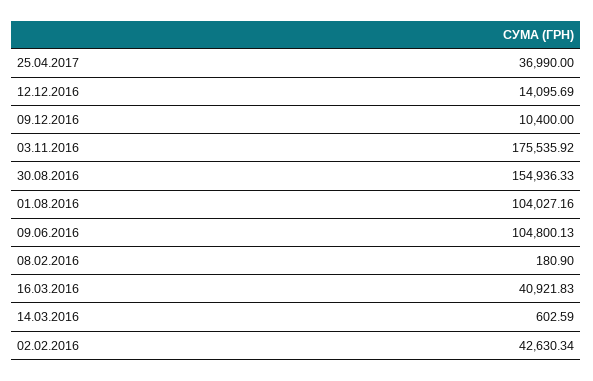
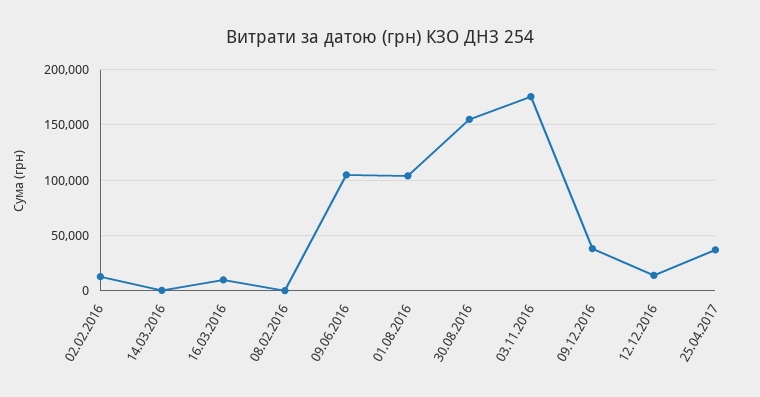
09.12.2016: 10400 -> 40000
16.03.2016: 40921.83 -> 10000
02.02.2016: 42630.34 -> 10000

